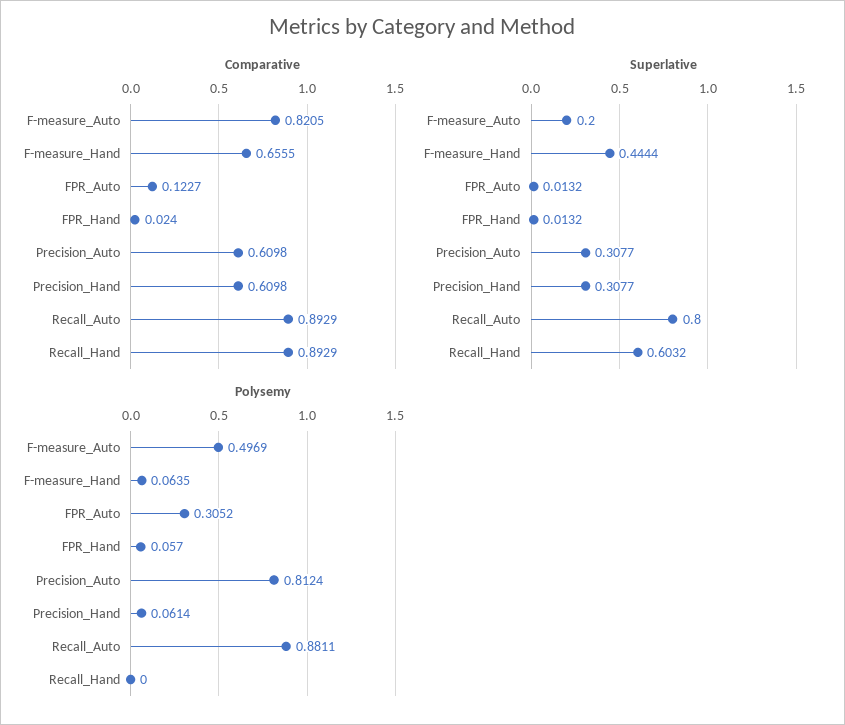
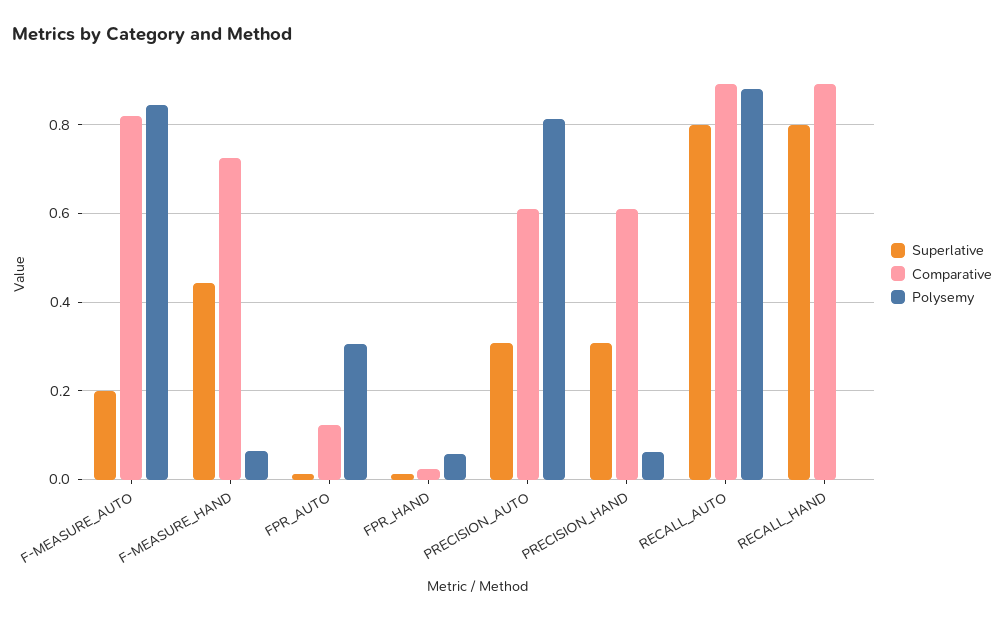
Comparative, F-measure_Hand: 0.6555 -> 0.72
Superlative, Recall_Hand: 0.6032 -> 0.8
Polysemy, F-measure_Auto: 0.4969 -> 0.84

